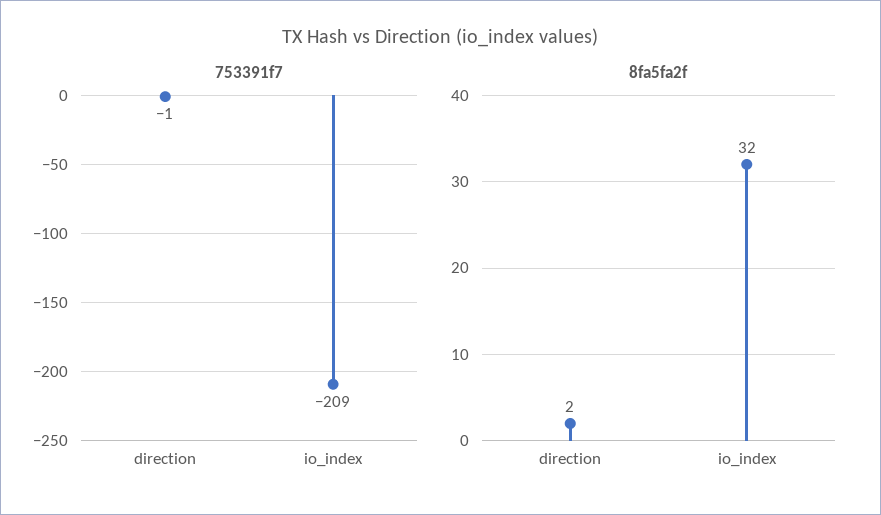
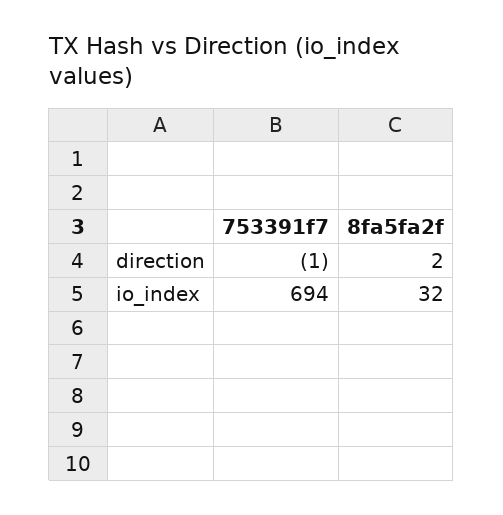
753391f7, io_index: -209 -> 694

